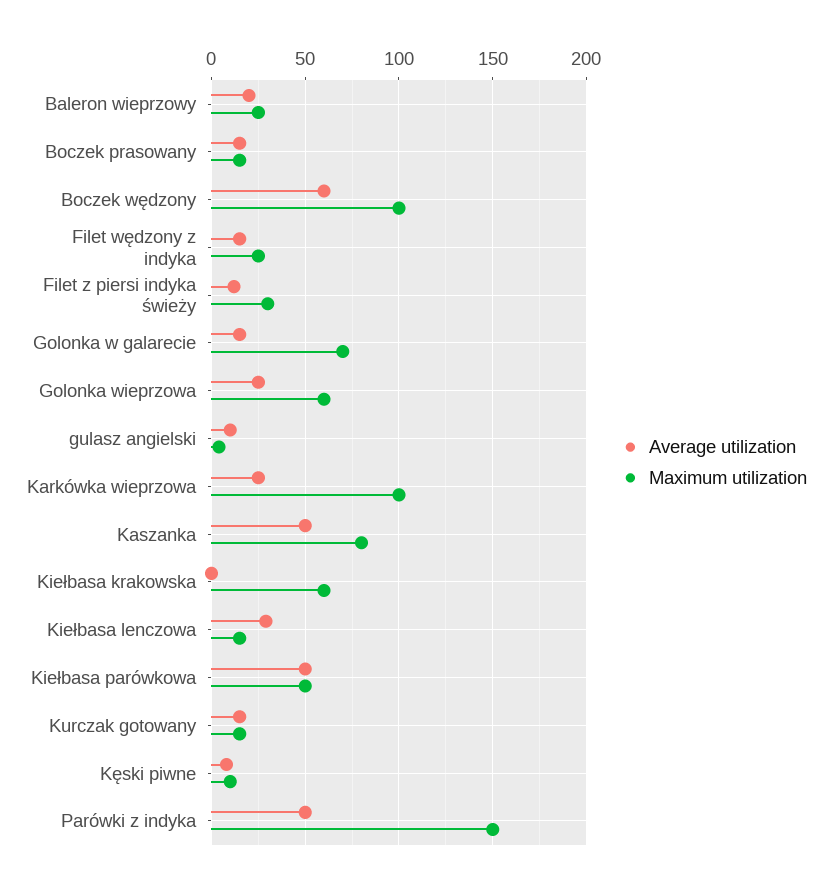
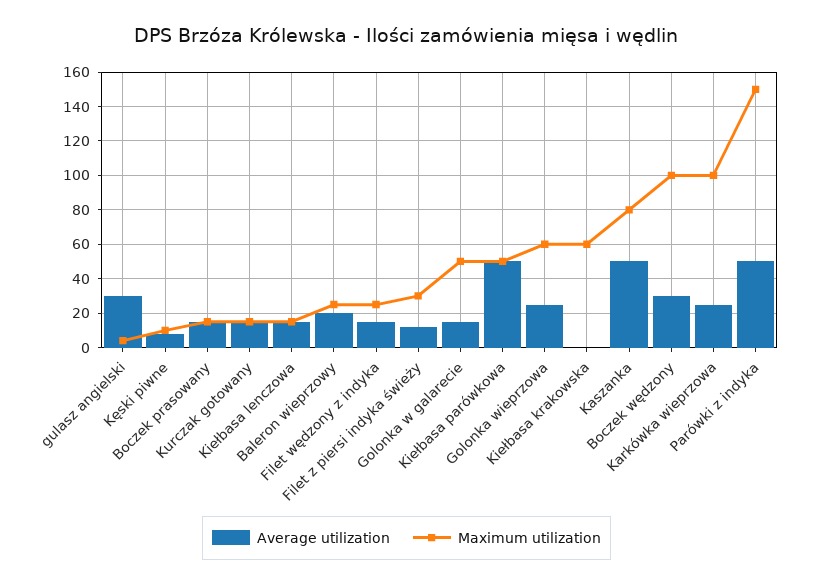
Average utilization, Boczek wędzony: 60 -> 30
Maximum utilization, Golonka w galarecie: 70 -> 50
Average utilization, gulasz angielski: 10 -> 30
Average utilization, Kiełbasa lenczowa: 30 -> 15

